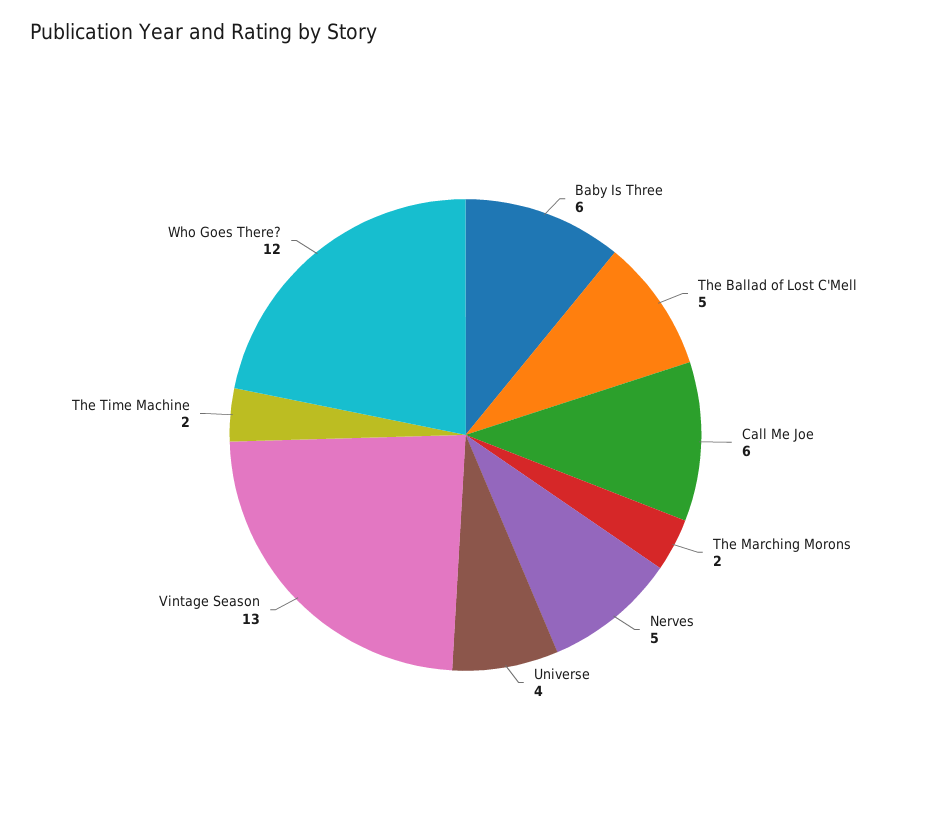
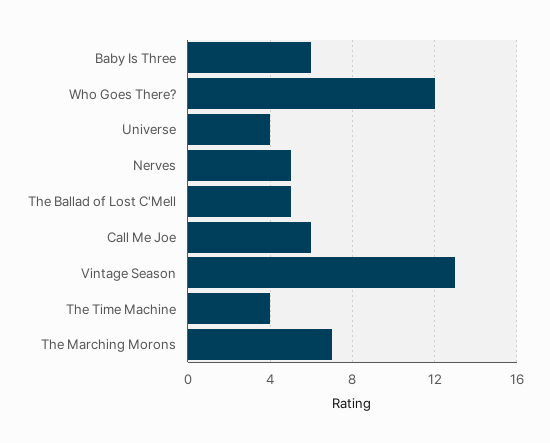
The Marching Morons: 2 -> 7
The Time Machine: 2 -> 4

